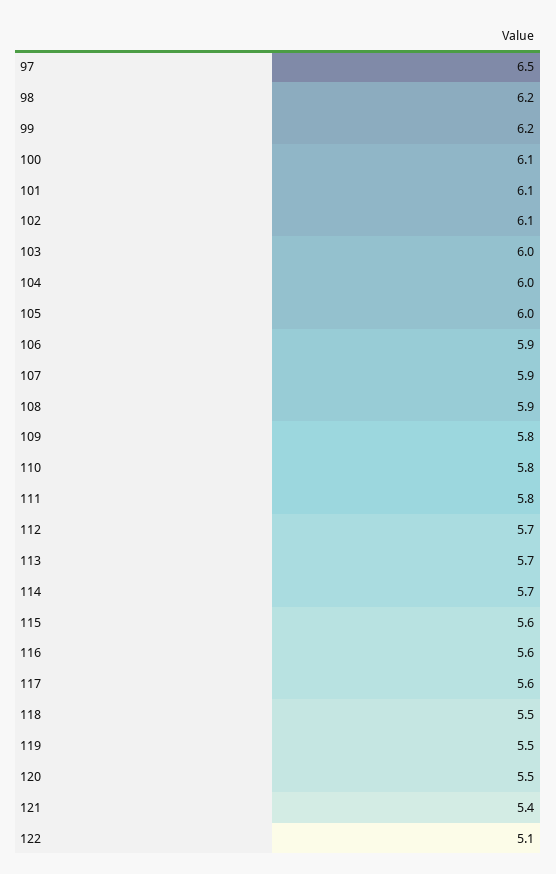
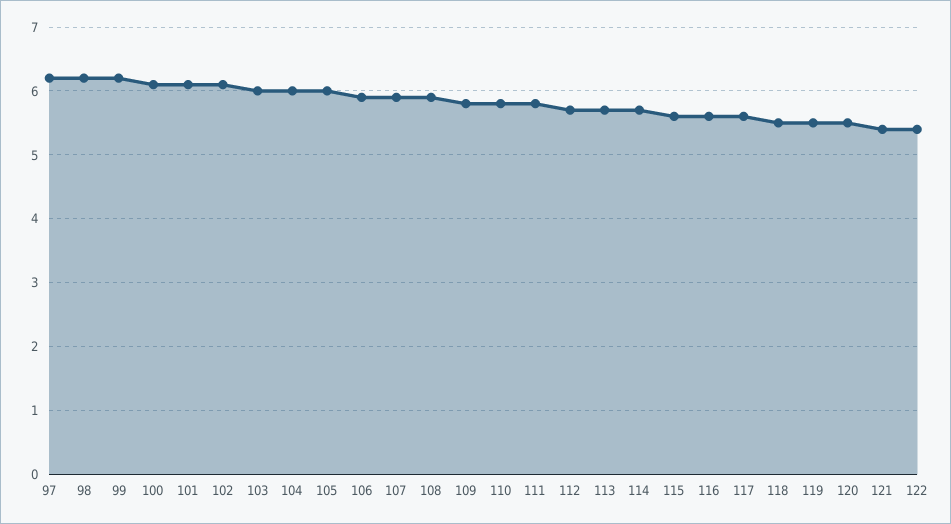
97: 6.5 -> 6.2
122: 5.1 -> 5.4

